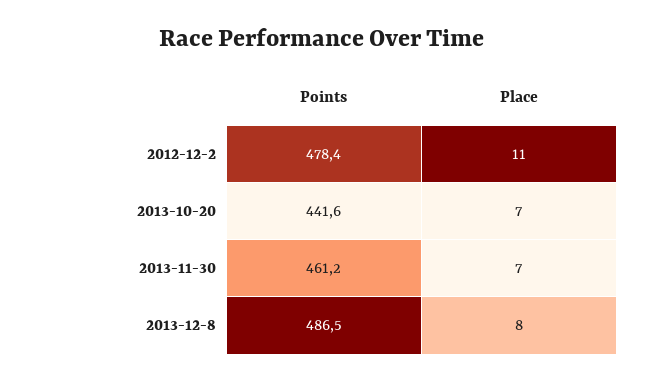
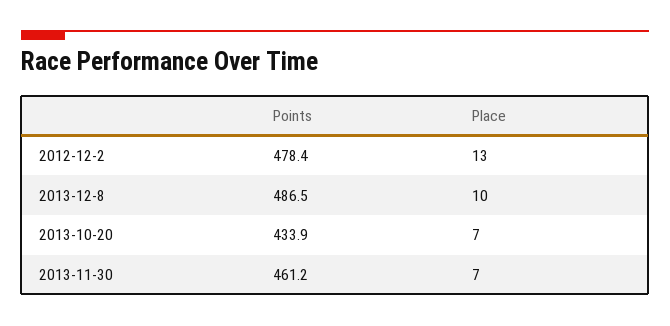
Place, 2012-12-2: 11 -> 13
Points, 2013-10-20: 441.6 -> 433.9
Place, 2013-12-8: 8 -> 10

